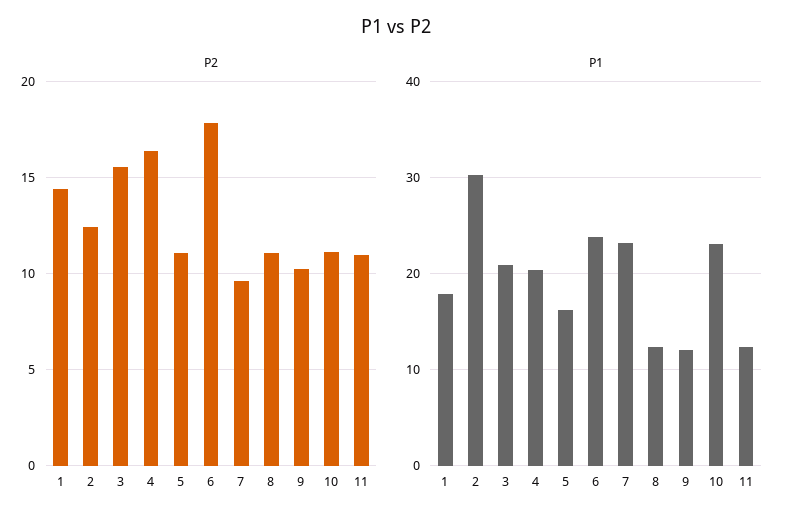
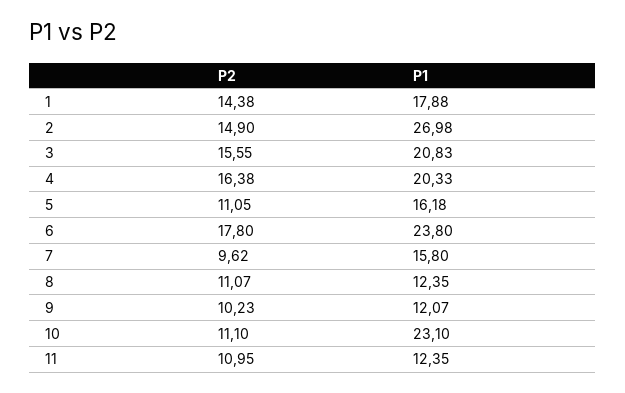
P2, 2: 12.5 -> 14.9
P1, 2: 30 -> 26.98
P1, 7: 23 -> 15.8

